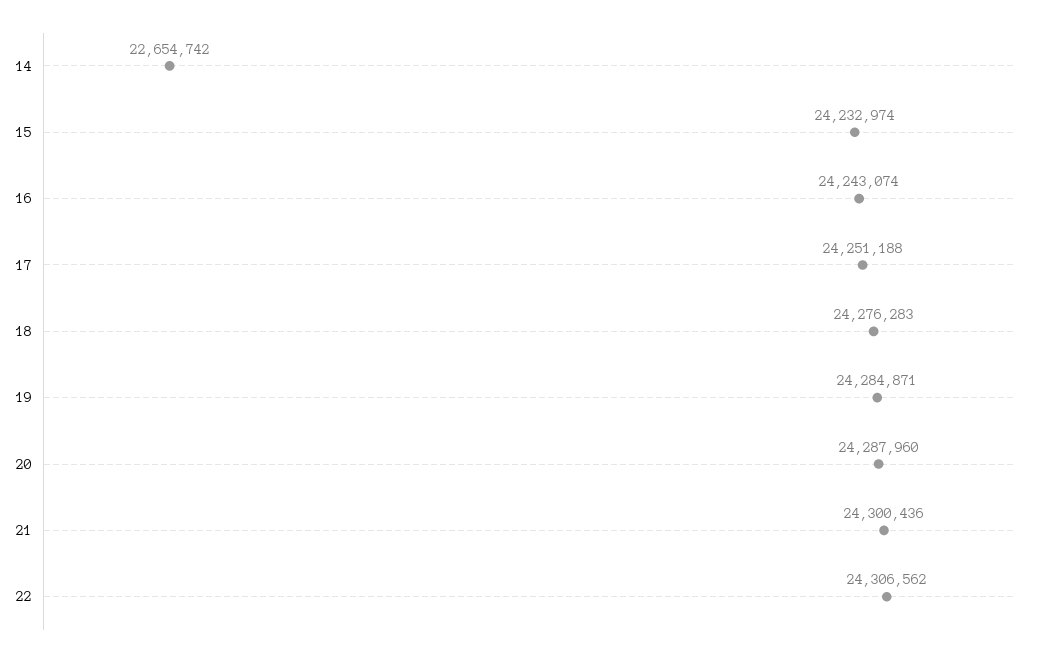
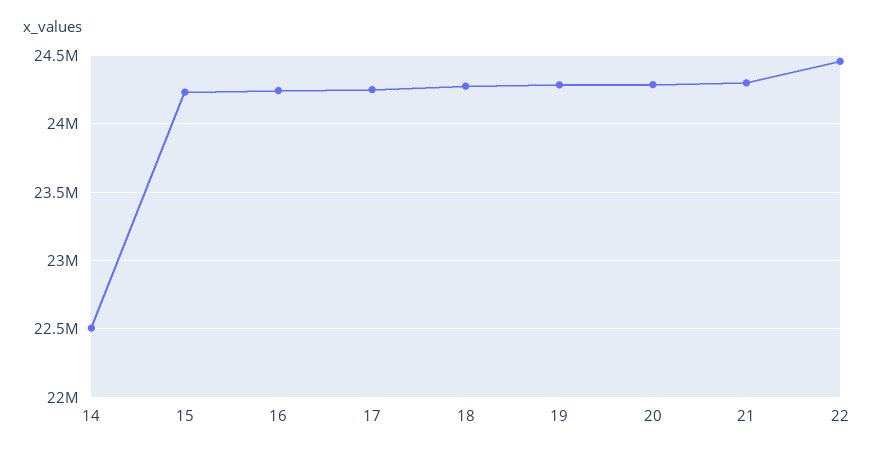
14: 22654742 -> 22500000
22: 24306562 -> 24450000

